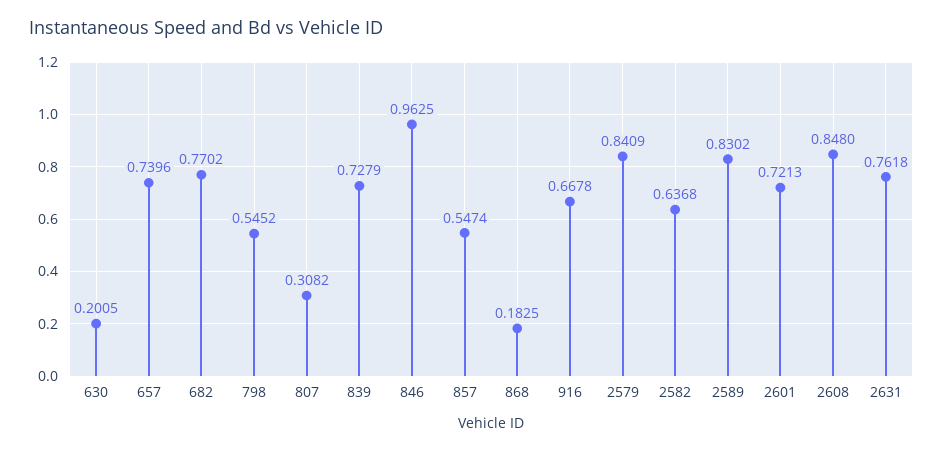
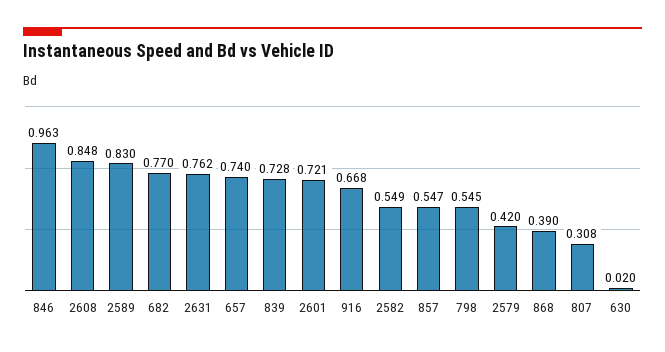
630: 0.2005 -> 0.02
868: 0.1825 -> 0.39
2579: 0.8409 -> 0.42
2582: 0.6368 -> 0.549

